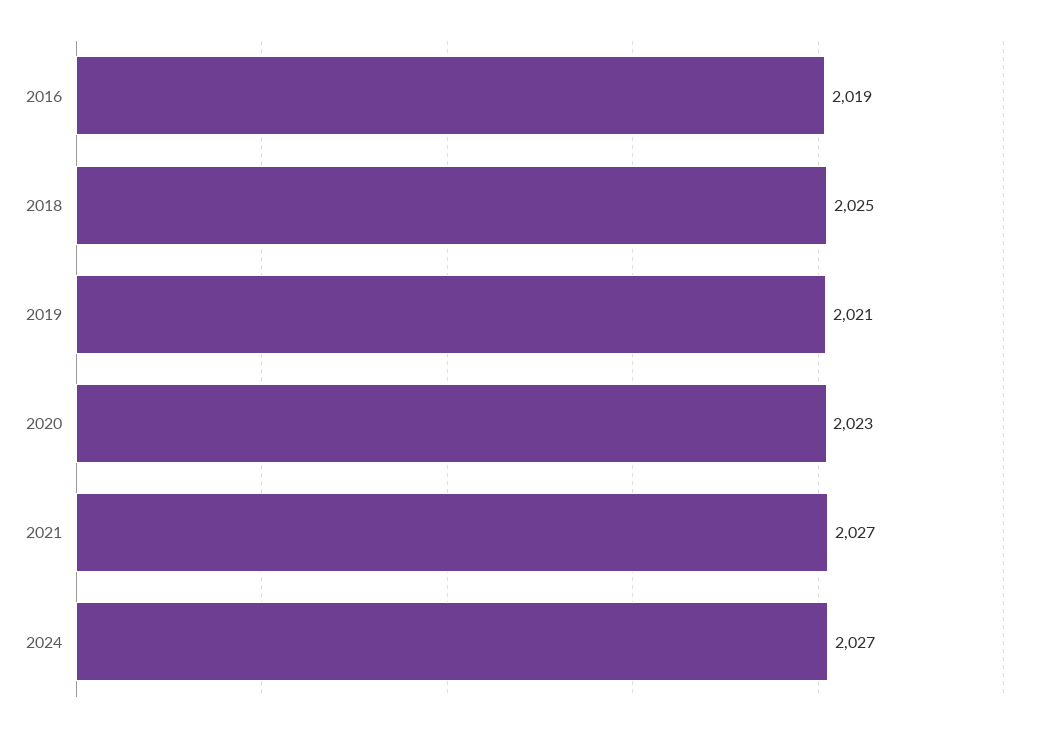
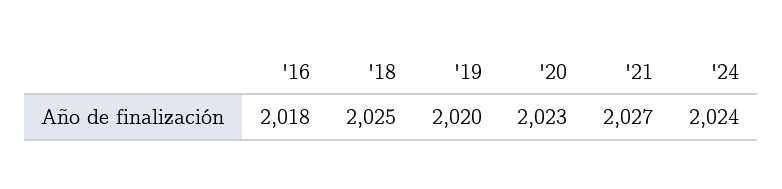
2016: 2019 -> 2018
2019: 2021 -> 2020
2024: 2027 -> 2024

